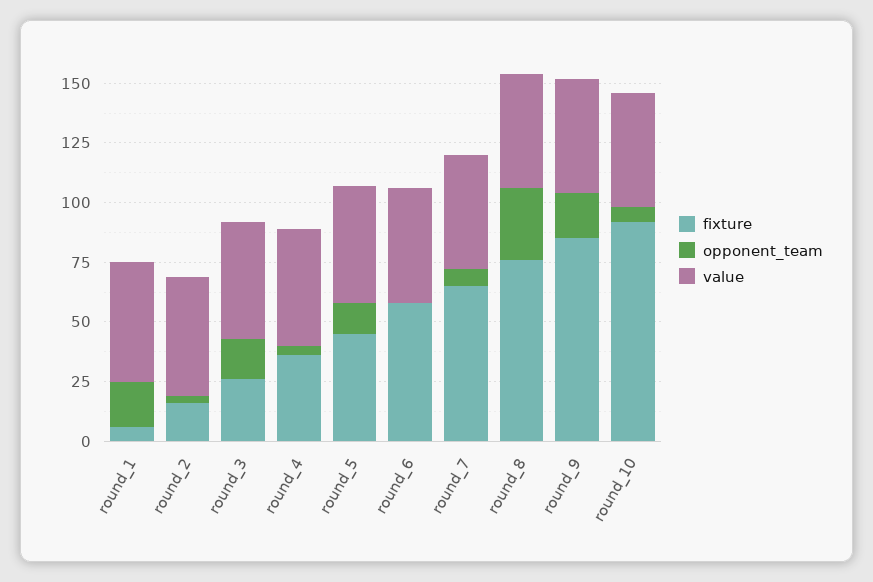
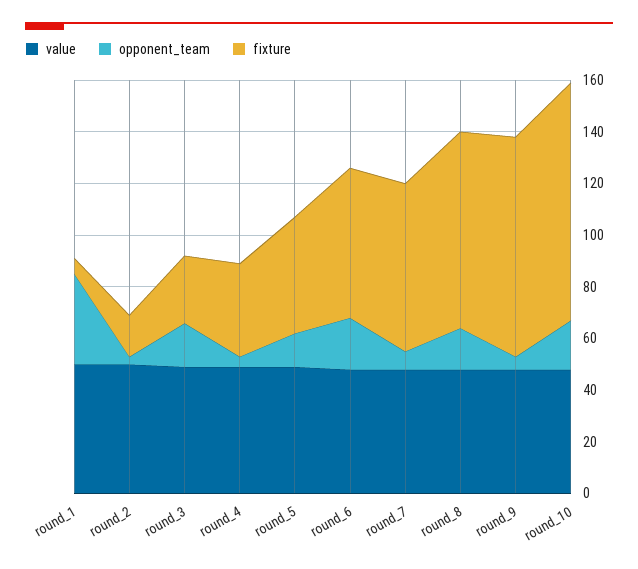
opponent_team, round_1: 20 -> 35
opponent_team, round_6: 0 -> 20
opponent_team, round_8: 30 -> 15
opponent_team, round_9: 20 -> 5
opponent_team, round_10: 5 -> 20

